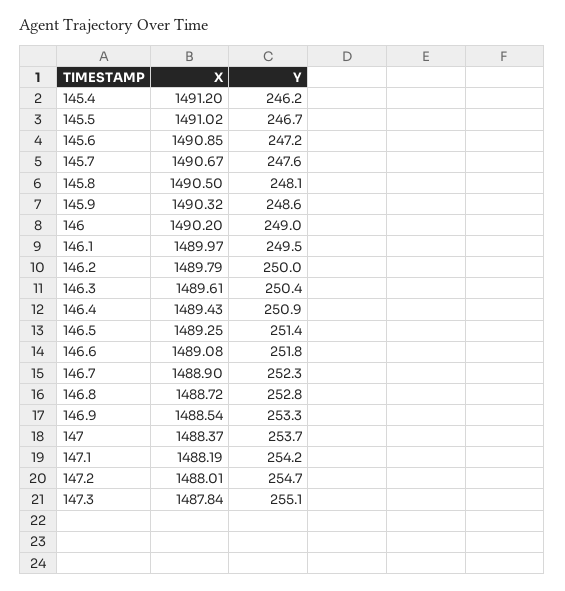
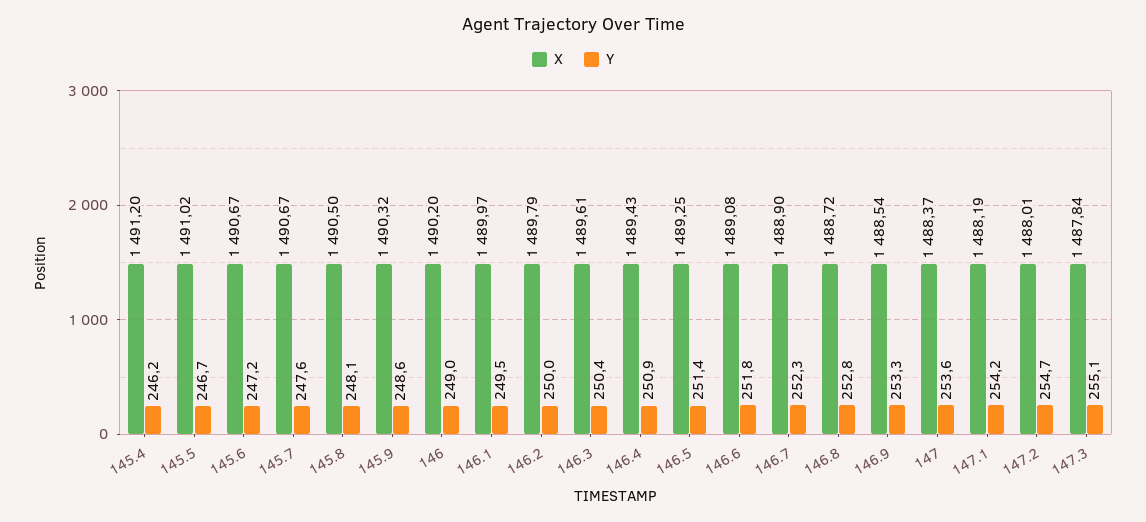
X, 145.6: 1490.85 -> 1490.67
Y, 147: 253.7 -> 253.6

